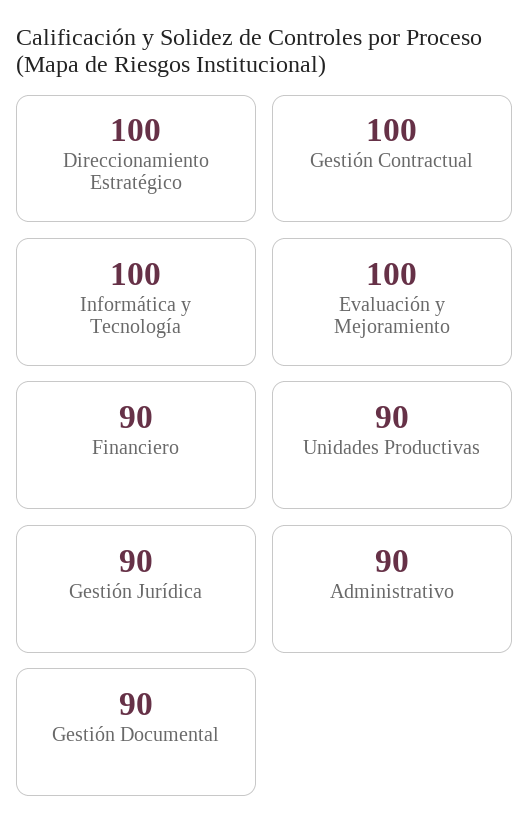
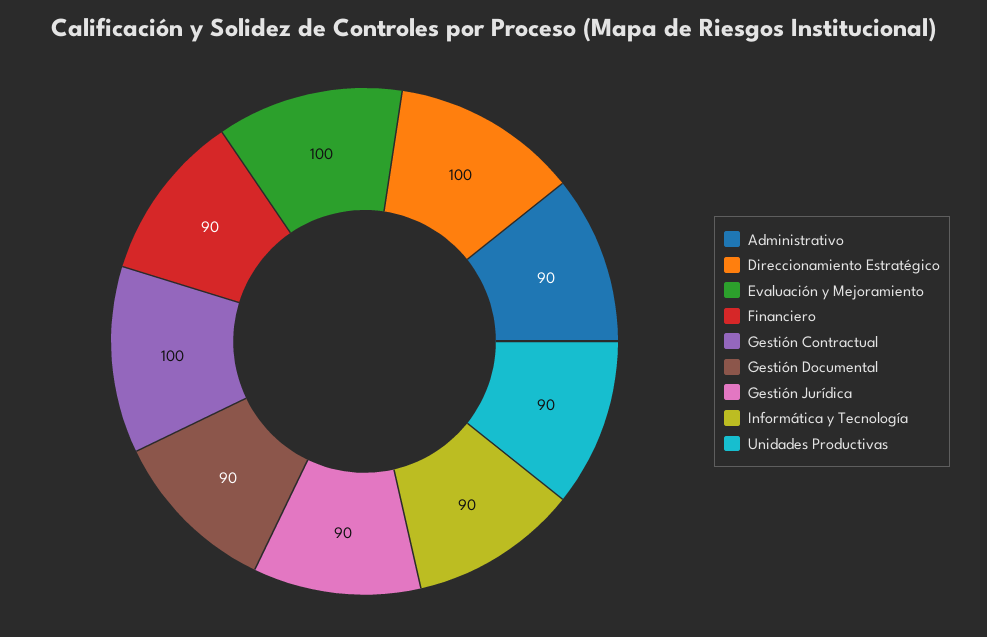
Informática y Tecnología: 100 -> 90

